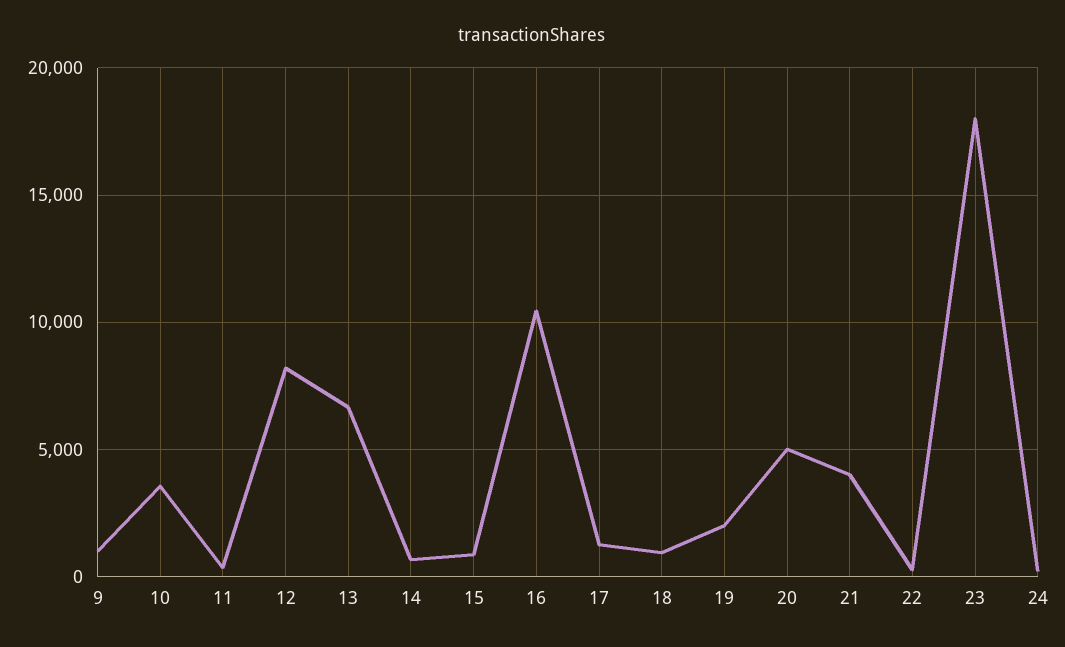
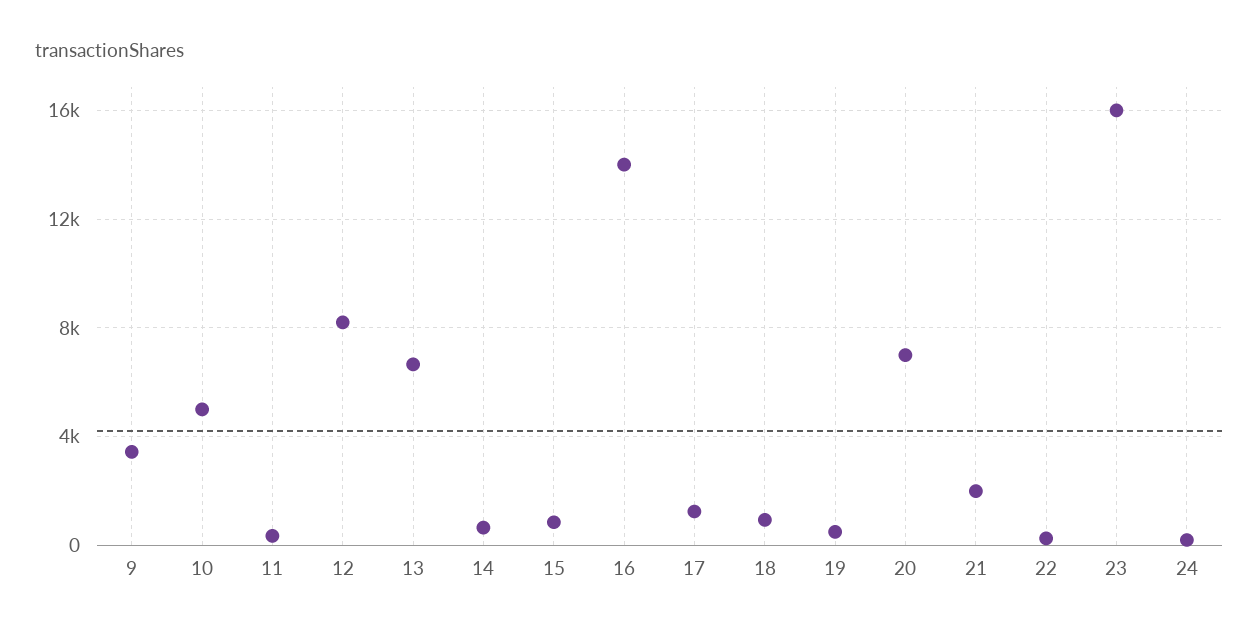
9: 1000 -> 3500
10: 3500 -> 5000
16: 10500 -> 14000
19: 2000 -> 500
20: 5000 -> 7000
21: 4000 -> 2000
23: 18000 -> 16000

